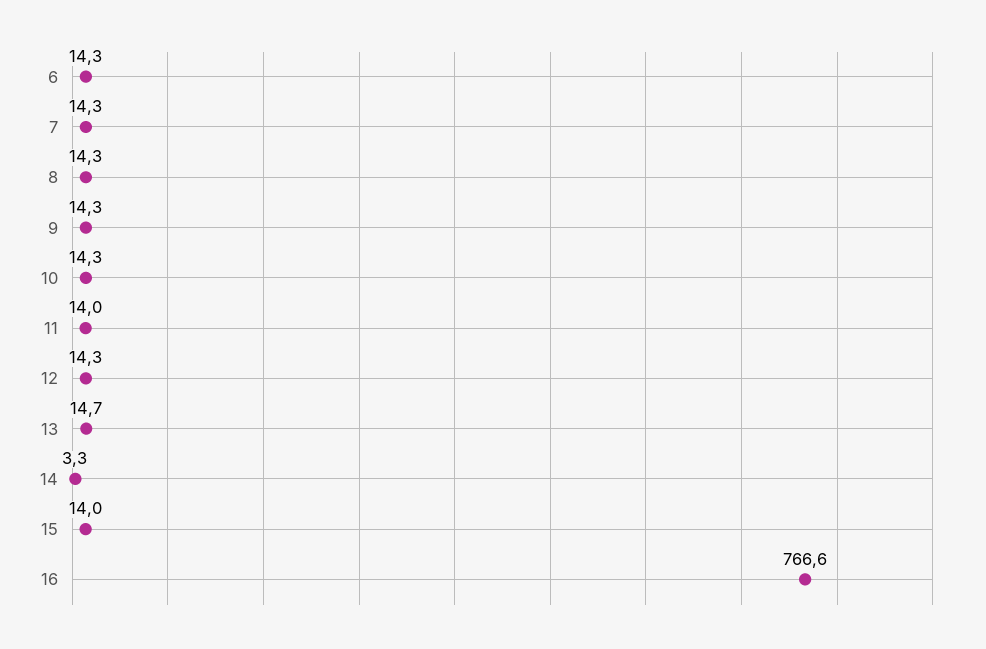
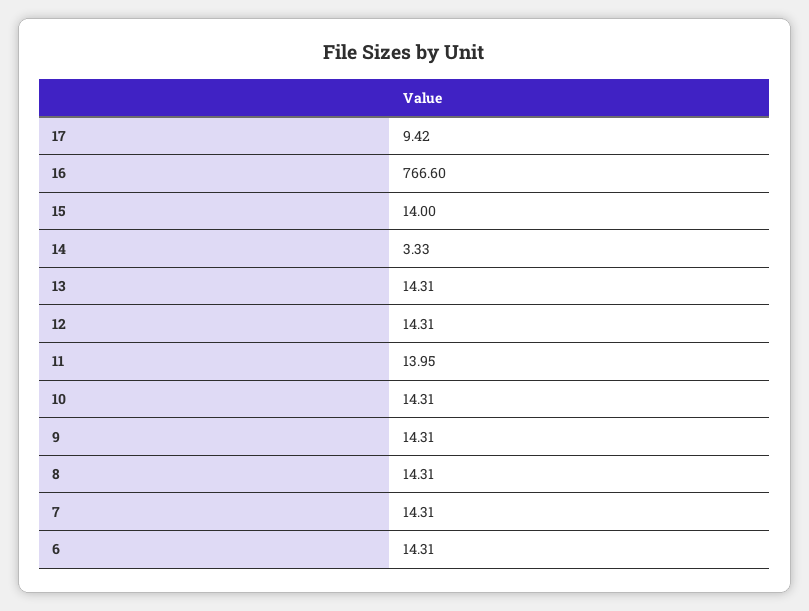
13: 14.7 -> 14.31
17: none -> 9.42

